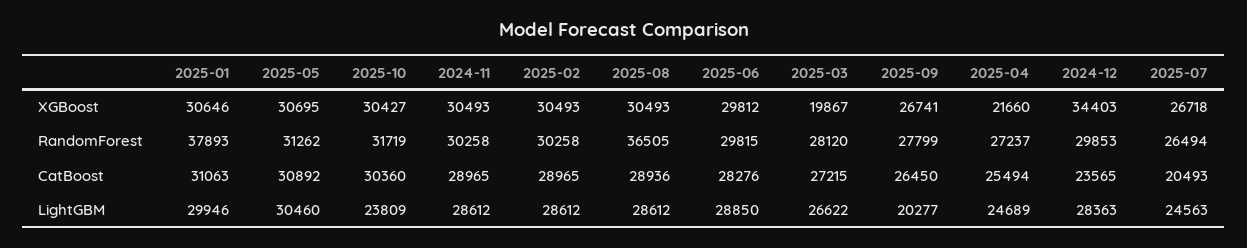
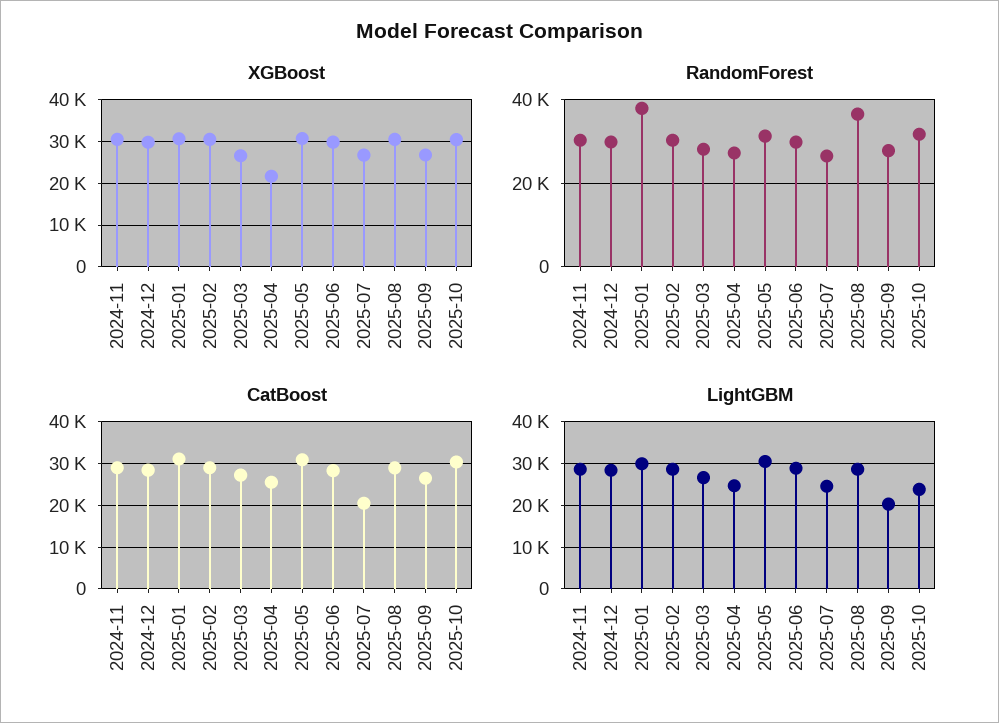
XGBoost, 2025-03: 19867 -> 26000
XGBoost, 2024-12: 34403 -> 30000
CatBoost, 2024-12: 23565 -> 28000

